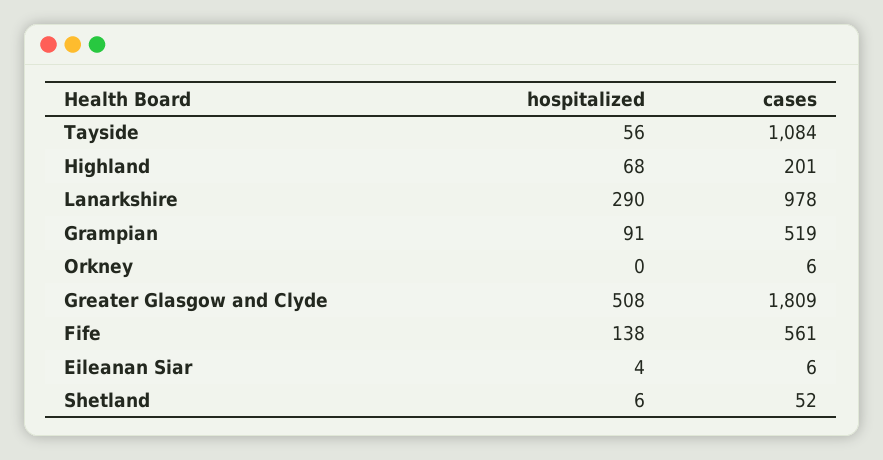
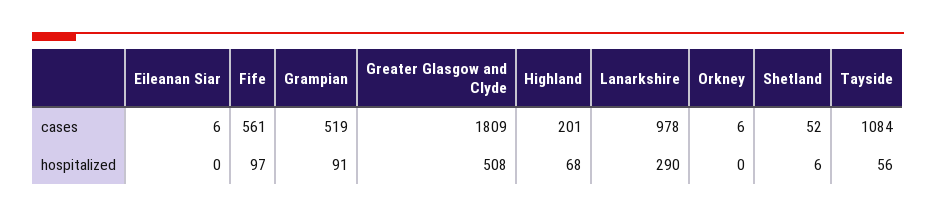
hospitalized, Fife: 138 -> 97
hospitalized, Eileanan Siar: 4 -> 0

